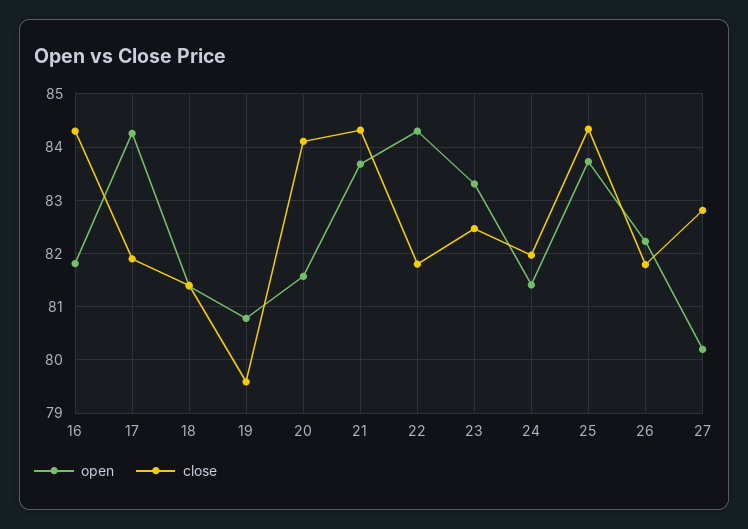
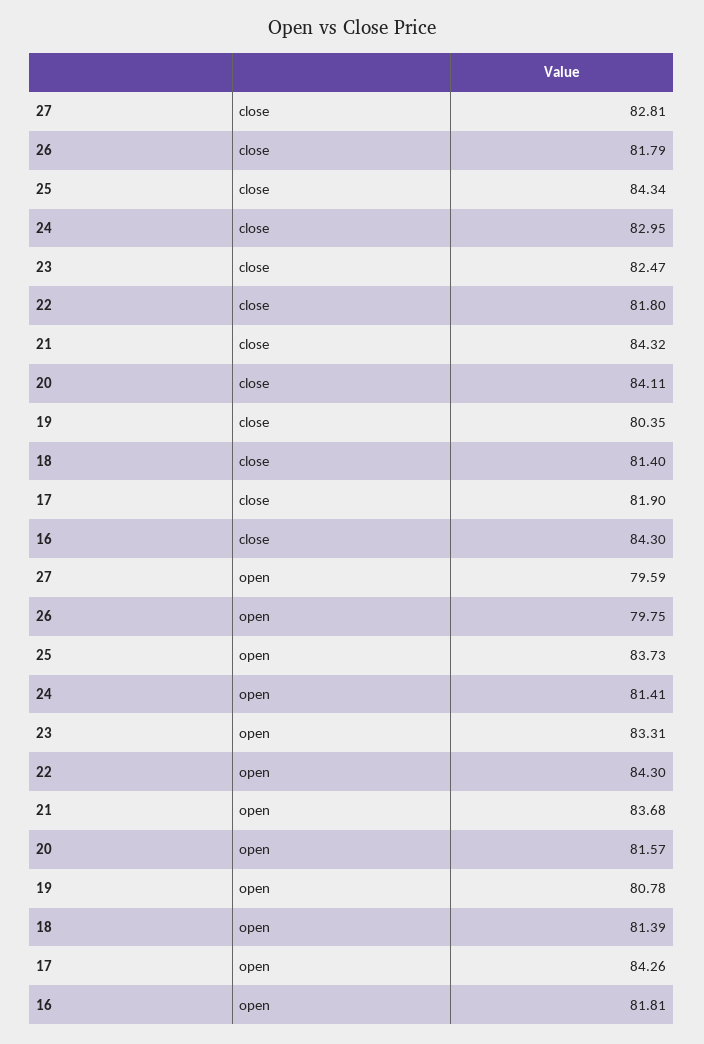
close, 19: 79.6 -> 80.35
close, 24: 82 -> 82.95
open, 26: 82.2 -> 79.75
open, 27: 80.2 -> 79.59

